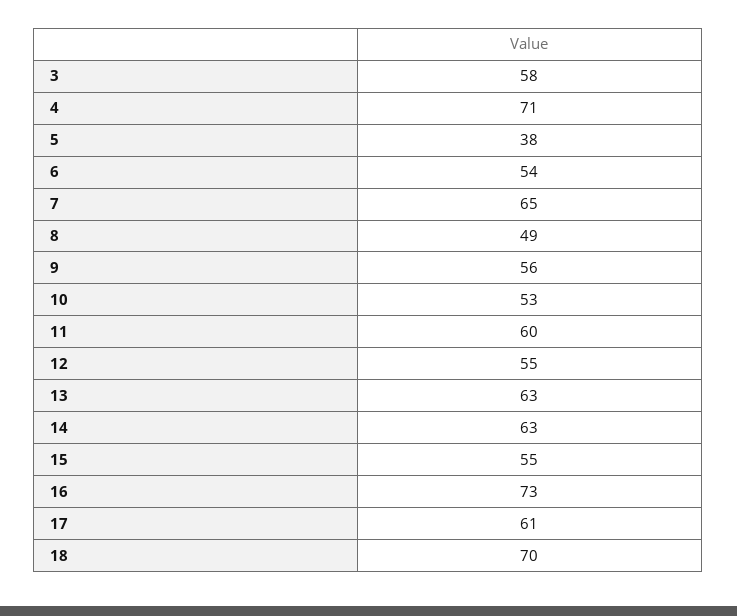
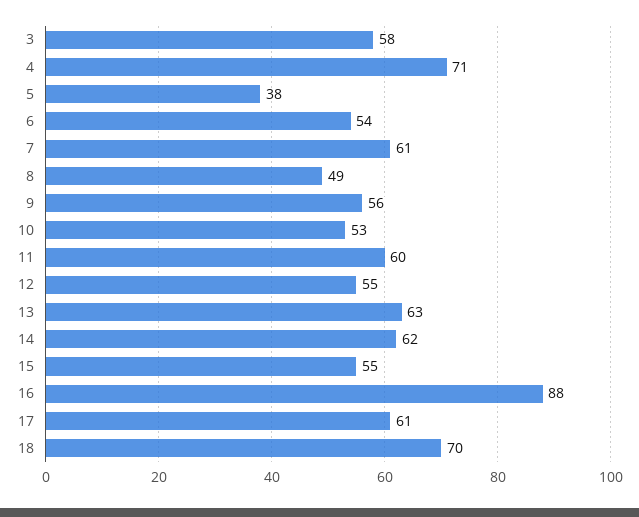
7: 65 -> 61
14: 63 -> 62
16: 73 -> 88

